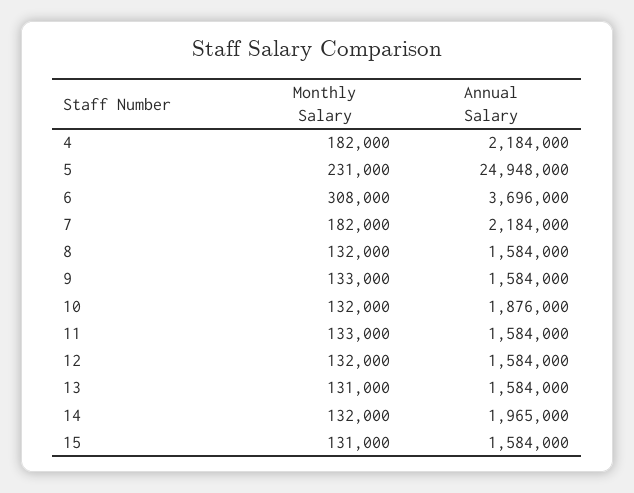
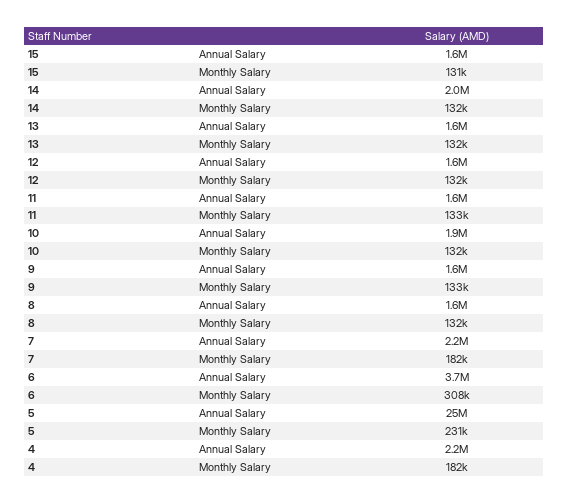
Monthly Salary, 13: 131000 -> 132000

